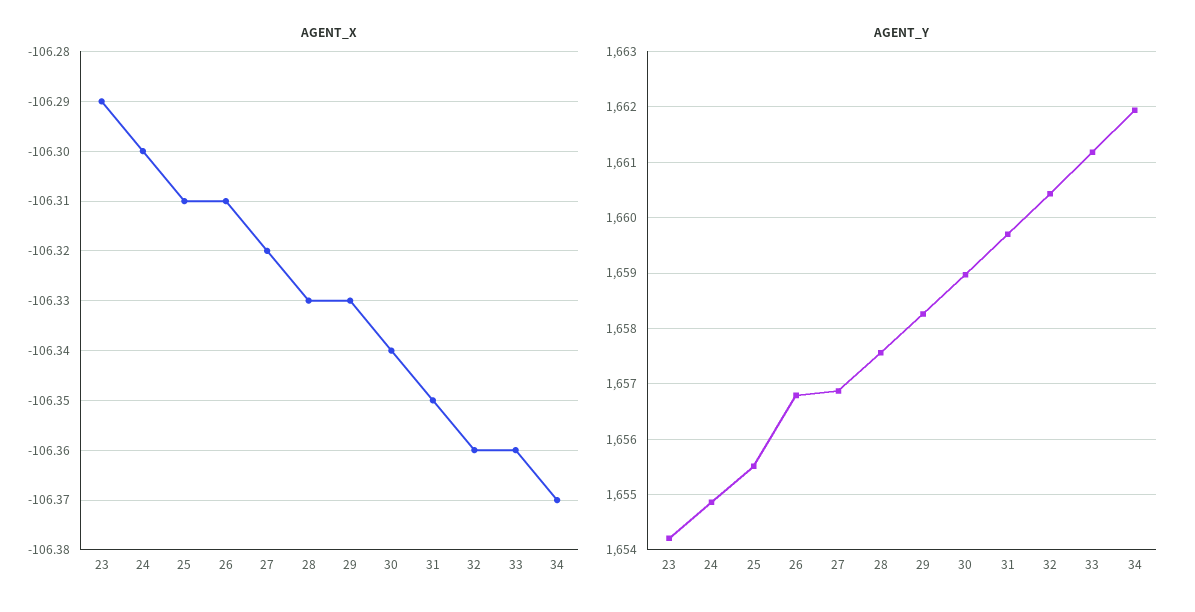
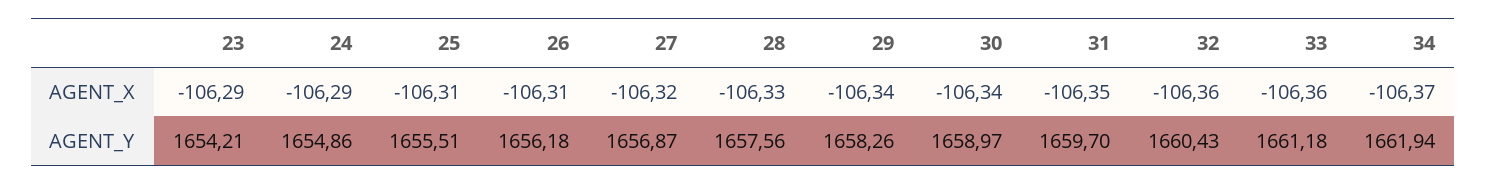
AGENT_X, 24: -106.3 -> -106.29
AGENT_X, 29: -106.33 -> -106.34
AGENT_Y, 26: 1656.8 -> 1656.18

